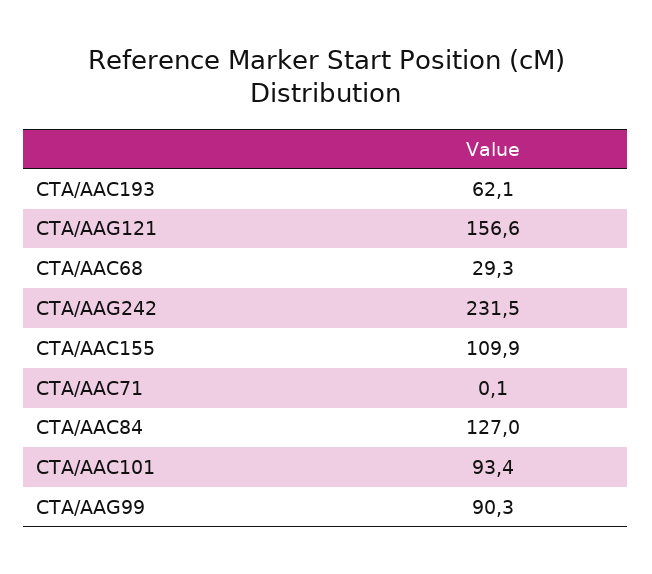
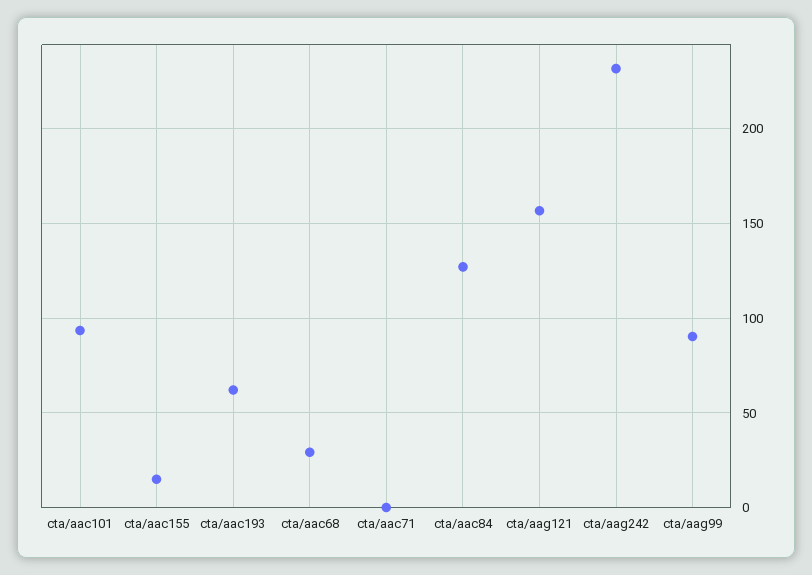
CTA/AAC155: 109.9 -> 15

